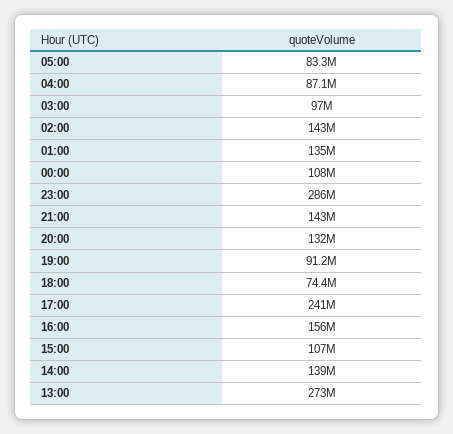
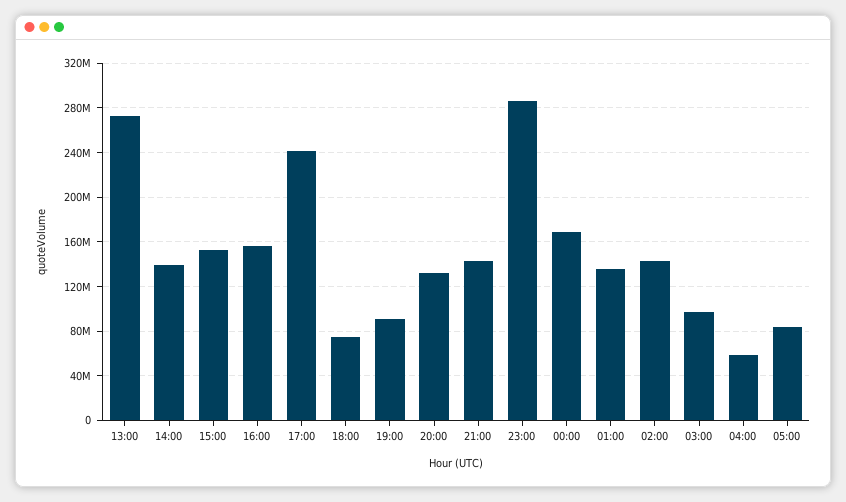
04:00: 87100000 -> 60000000
00:00: 108000000 -> 170000000
15:00: 107000000 -> 150000000

